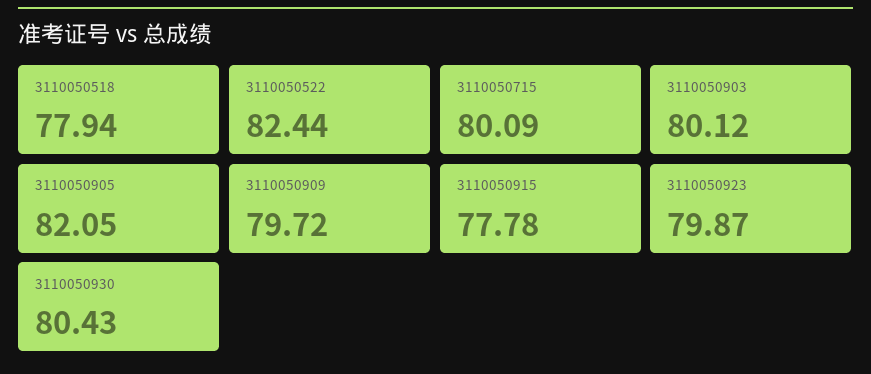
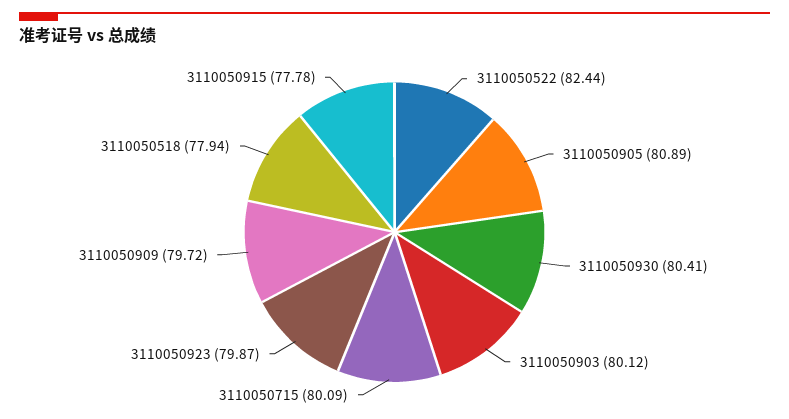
3110050905: 82.05 -> 80.89
3110050930: 80.43 -> 80.41

